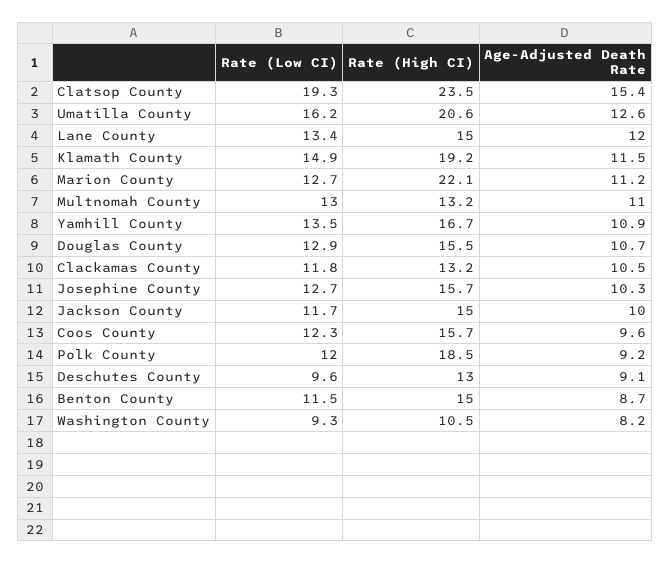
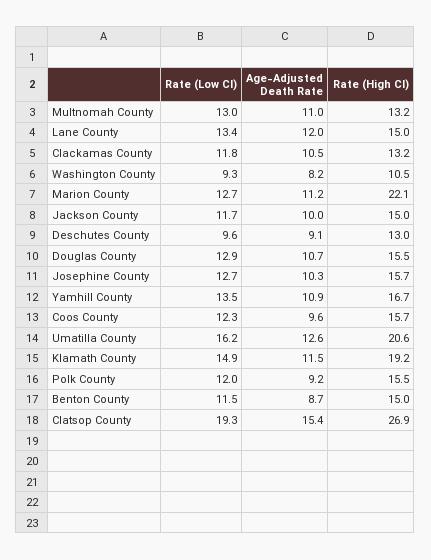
Rate (High CI), Clatsop County: 23.5 -> 26.9
Rate (High CI), Polk County: 18.5 -> 15.5

